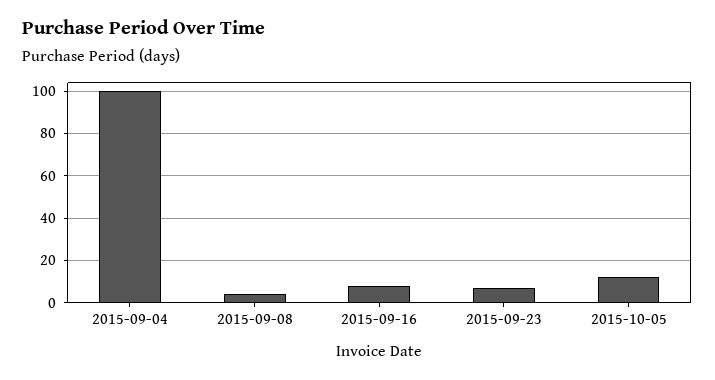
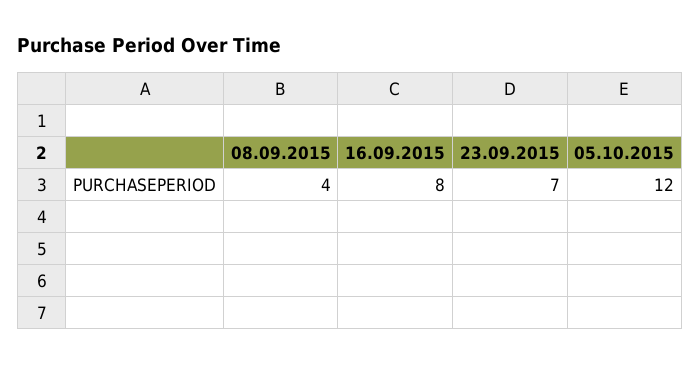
2015-09-04: 100 -> none

